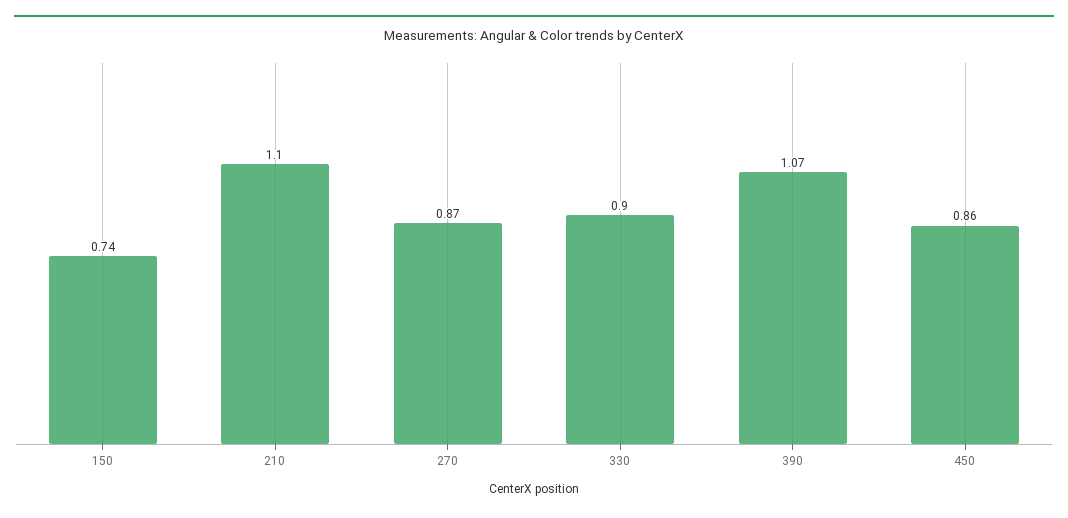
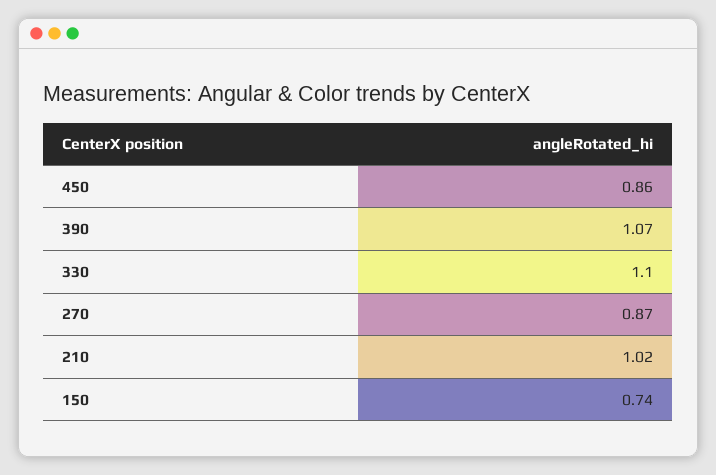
210: 1.1 -> 1.02
330: 0.9 -> 1.1

